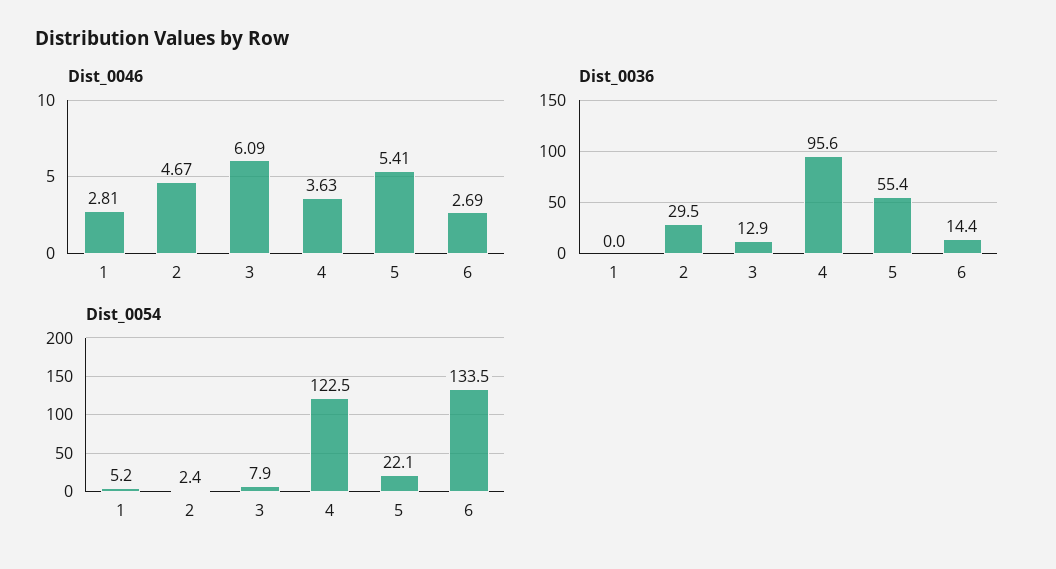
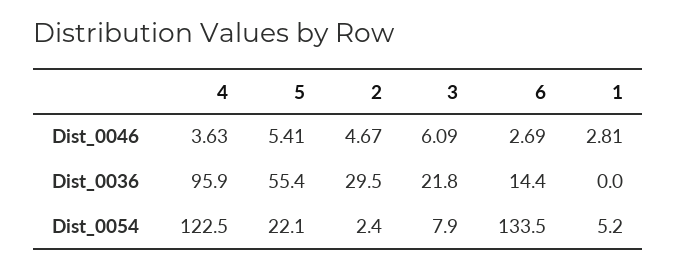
Dist_0036, 3: 12.9 -> 21.8
Dist_0036, 4: 95.6 -> 95.9

